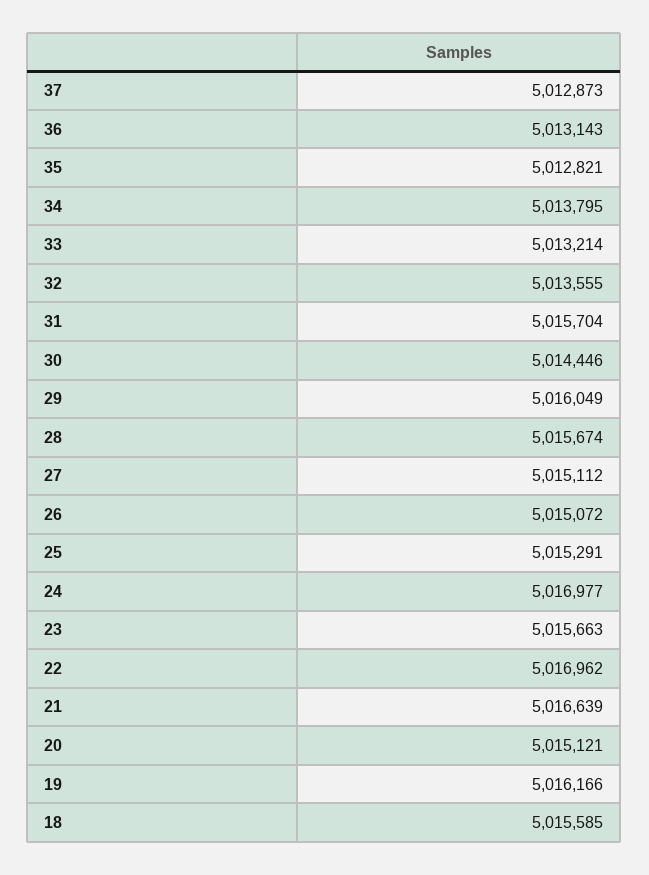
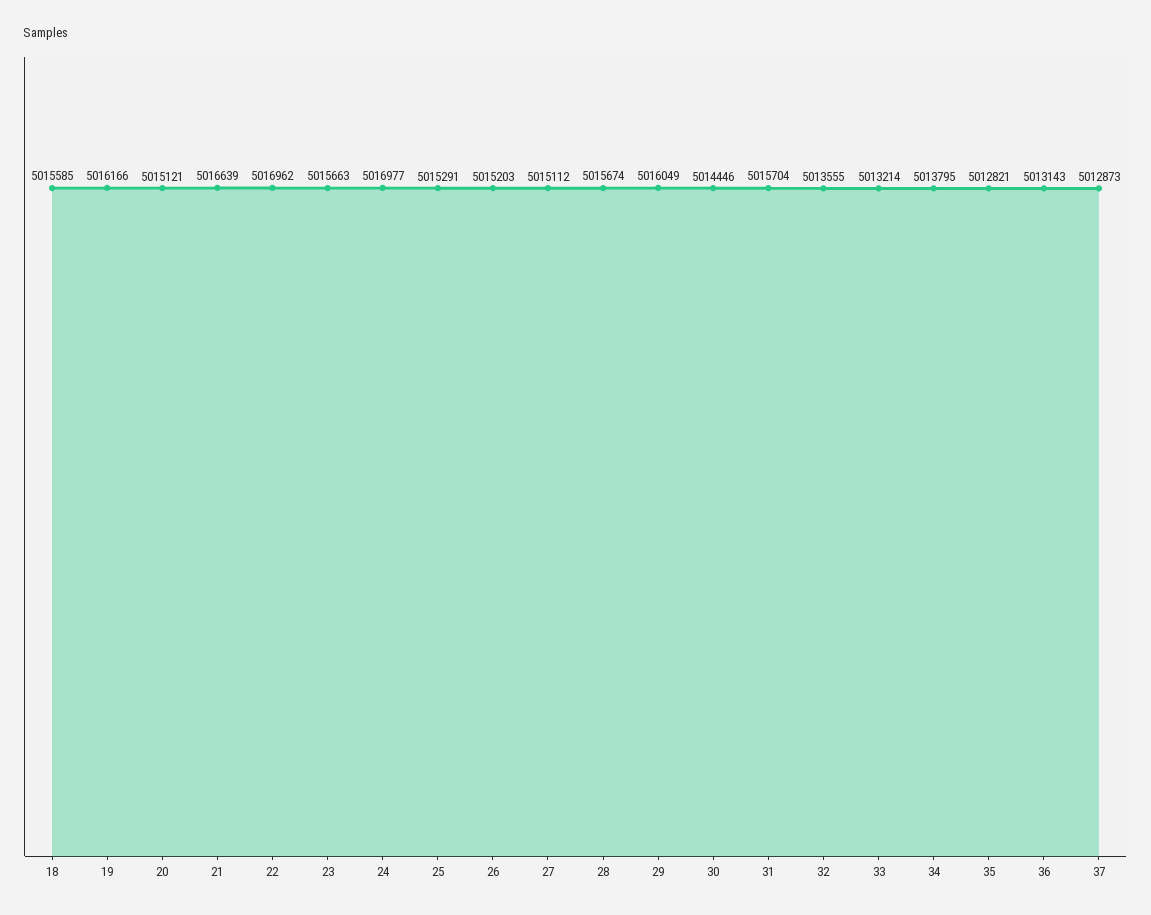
26: 5015072 -> 5015203

